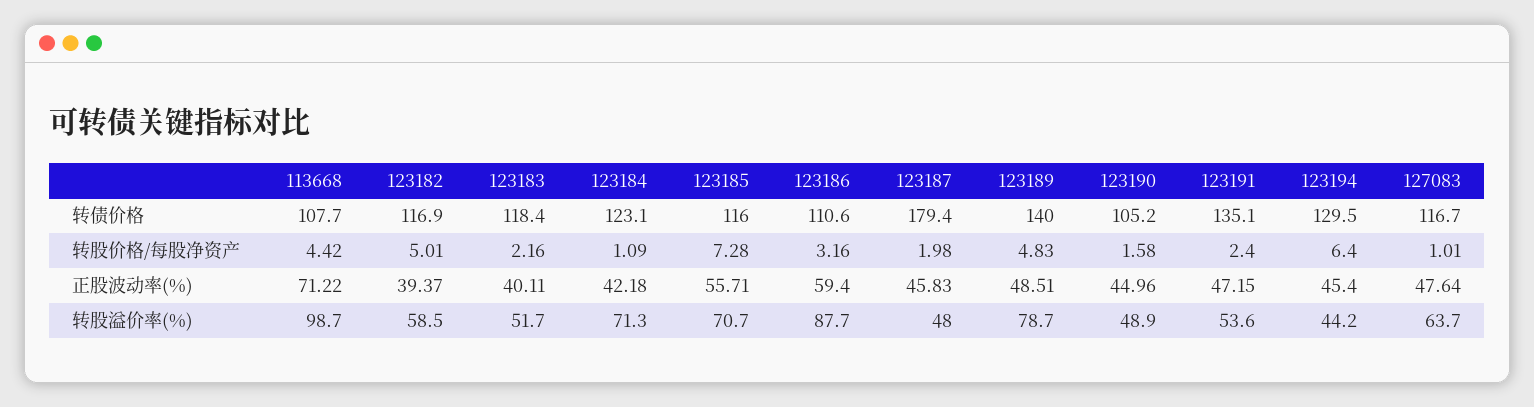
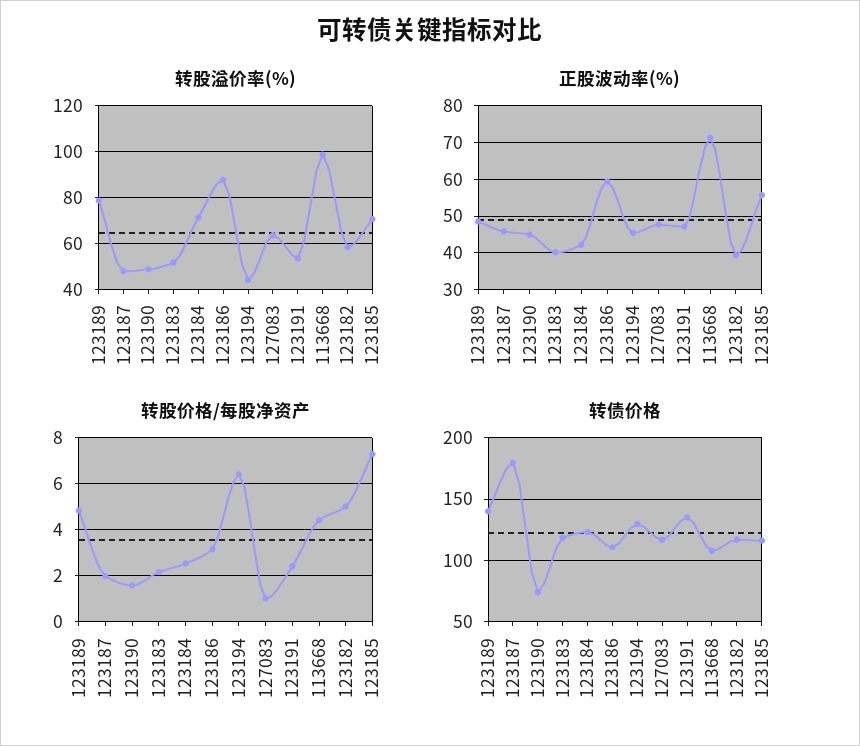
转债价格, 123190: 105.2 -> 75
转股价格/每股净资产, 123184: 1.09 -> 2.5

